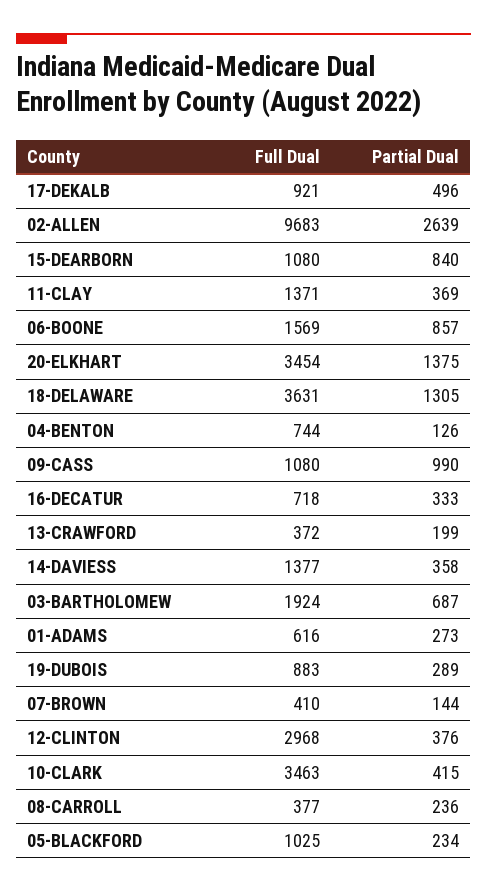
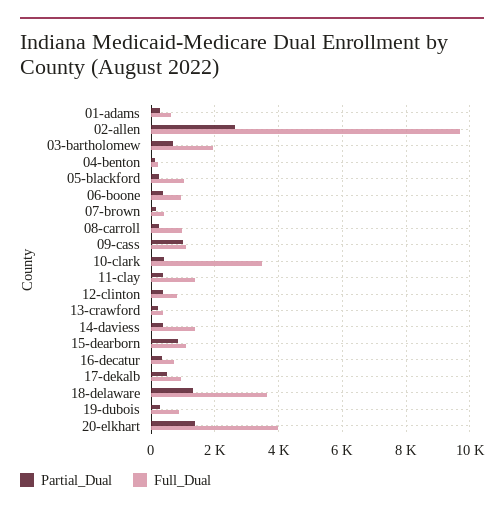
Full Dual, 06-BOONE: 1569 -> 1000
Partial Dual, 06-BOONE: 857 -> 400
Full Dual, 20-ELKHART: 3454 -> 4000
Full Dual, 04-BENTON: 744 -> 200
Full Dual, 12-CLINTON: 2968 -> 800
Full Dual, 08-CARROLL: 377 -> 1000

